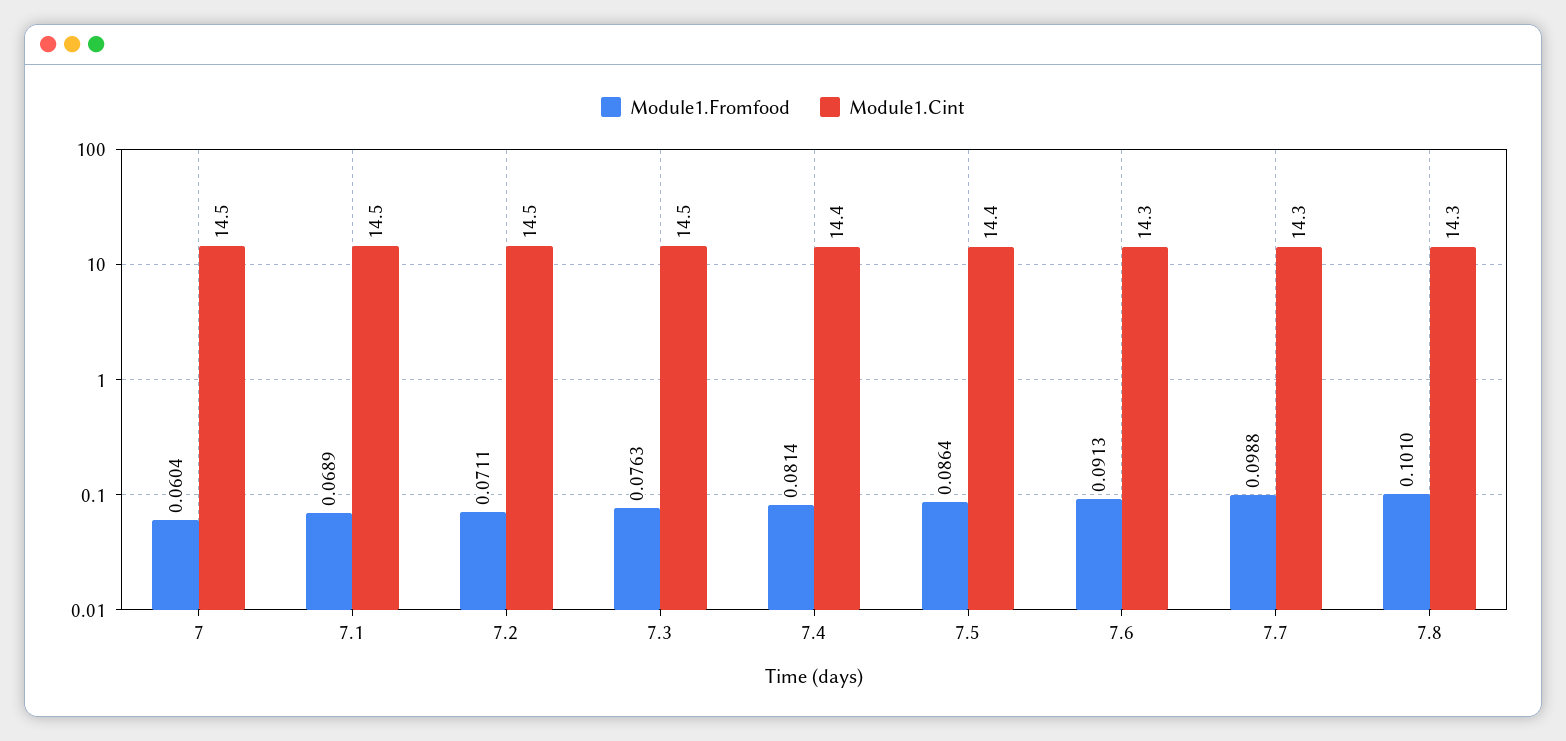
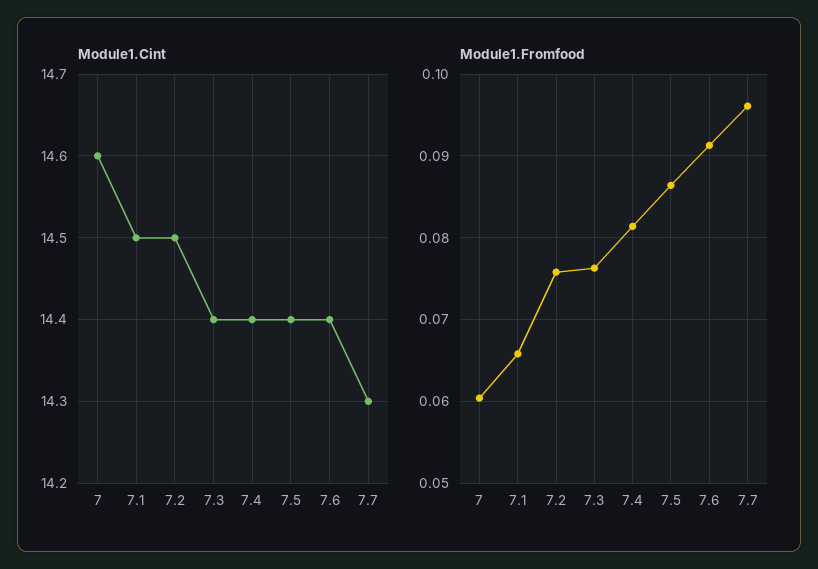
Module1.Cint, 7: 14.5 -> 14.6
Module1.Fromfood, 7.1: 0.0689 -> 0.066
Module1.Fromfood, 7.2: 0.0711 -> 0.076
Module1.Cint, 7.3: 14.5 -> 14.4
Module1.Cint, 7.6: 14.3 -> 14.4
Module1.Fromfood, 7.7: 0.0988 -> 0.096
Module1.Fromfood, 7.8: 0.101 -> none
Module1.Cint, 7.8: 14.3 -> none

